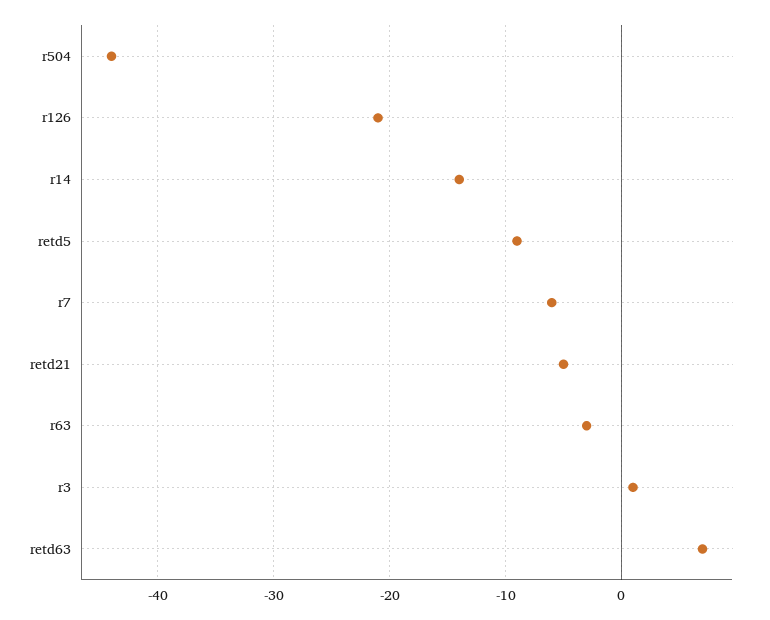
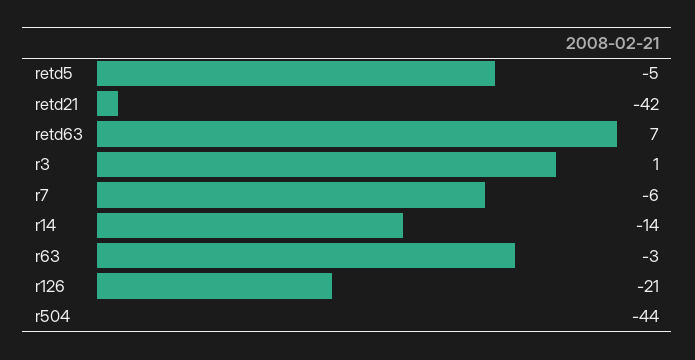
retd5: -9 -> -5
retd21: -5 -> -42

